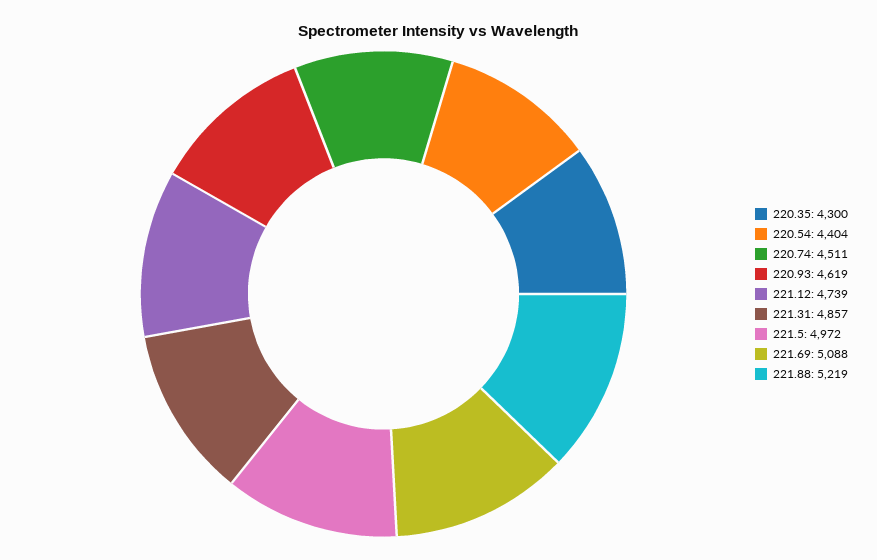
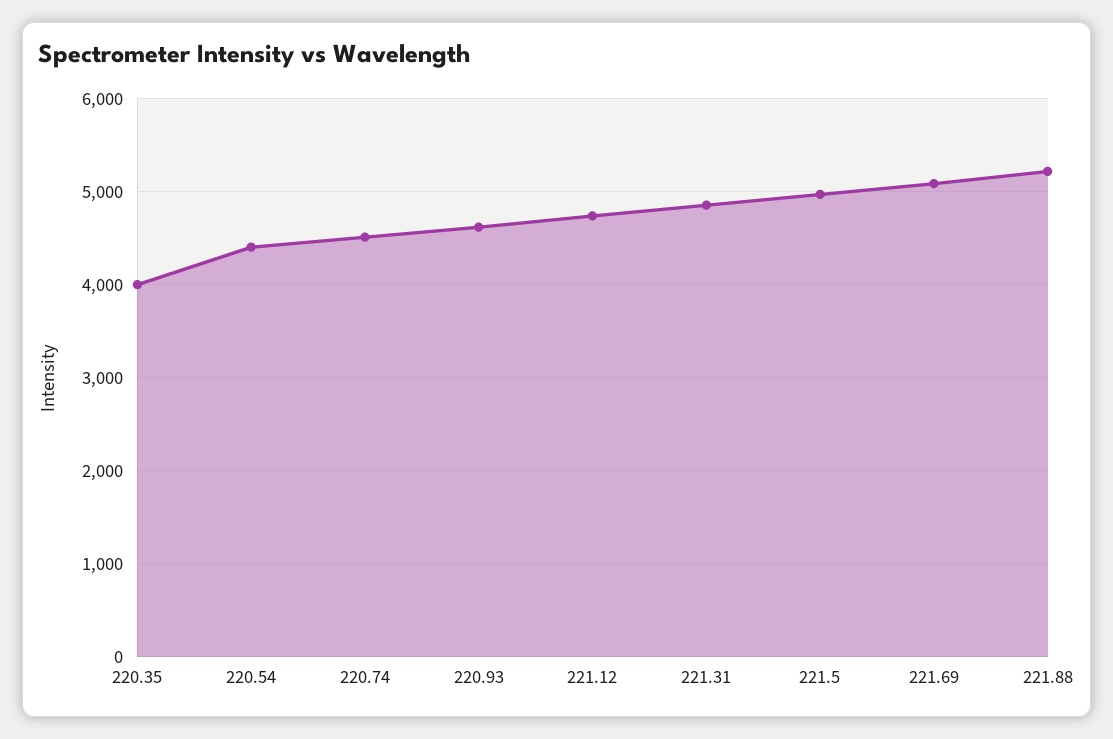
220.35: 4300 -> 4000

